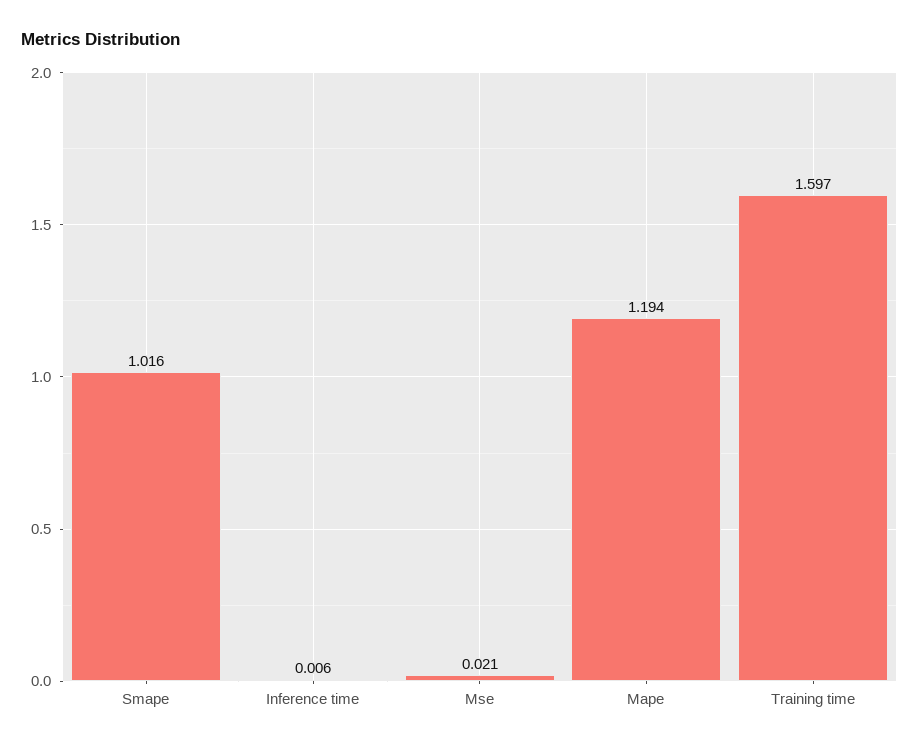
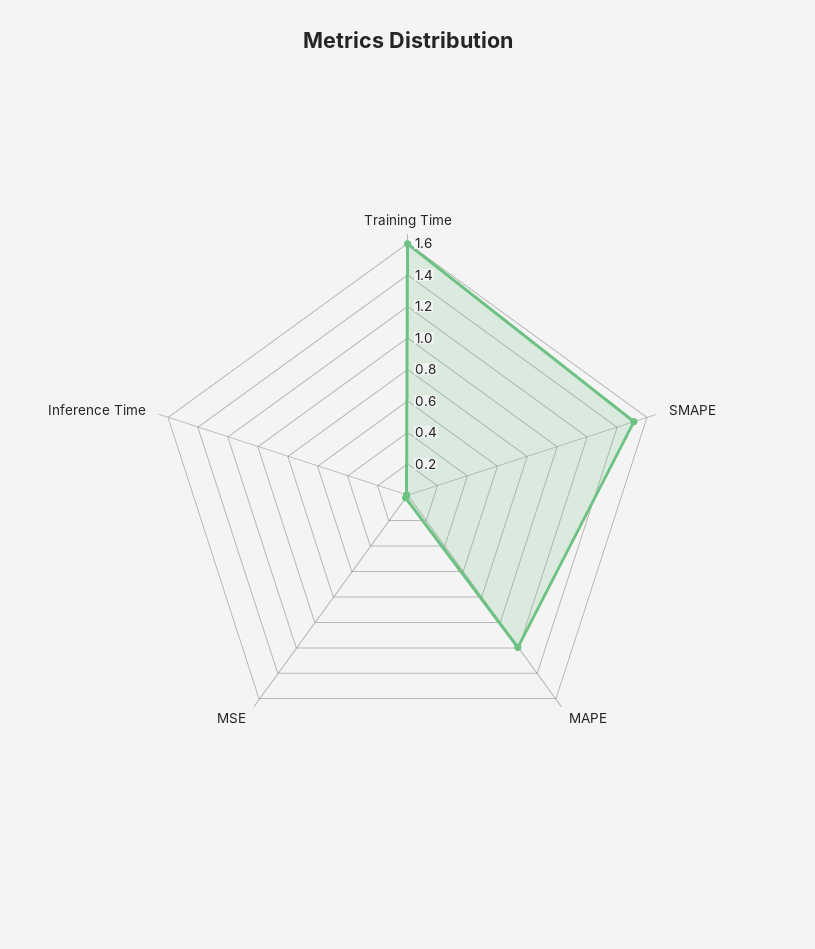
Smape: 1.016 -> 1.5

